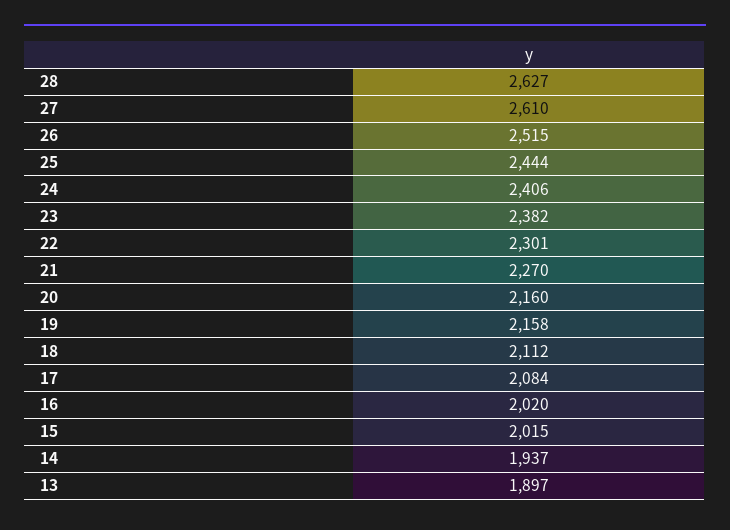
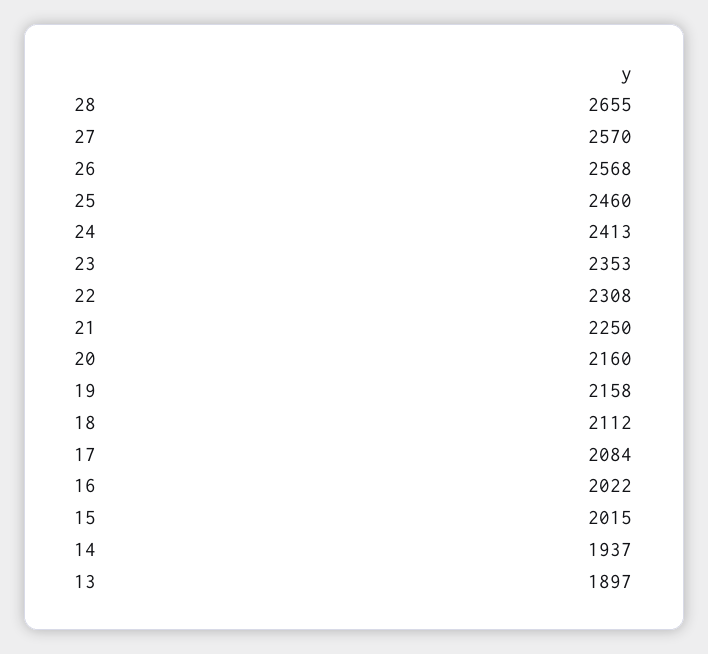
28: 2627 -> 2655
27: 2610 -> 2570
26: 2515 -> 2568
25: 2444 -> 2460
24: 2406 -> 2413
23: 2382 -> 2353
22: 2301 -> 2308
21: 2270 -> 2250
16: 2020 -> 2022

